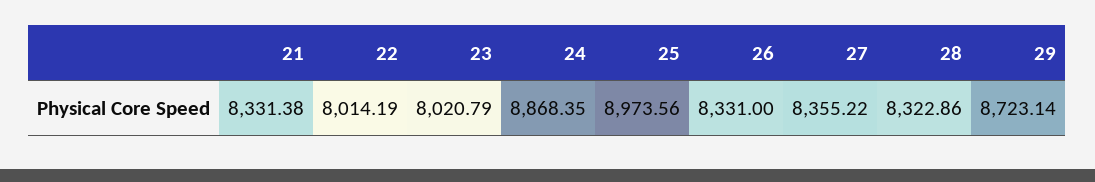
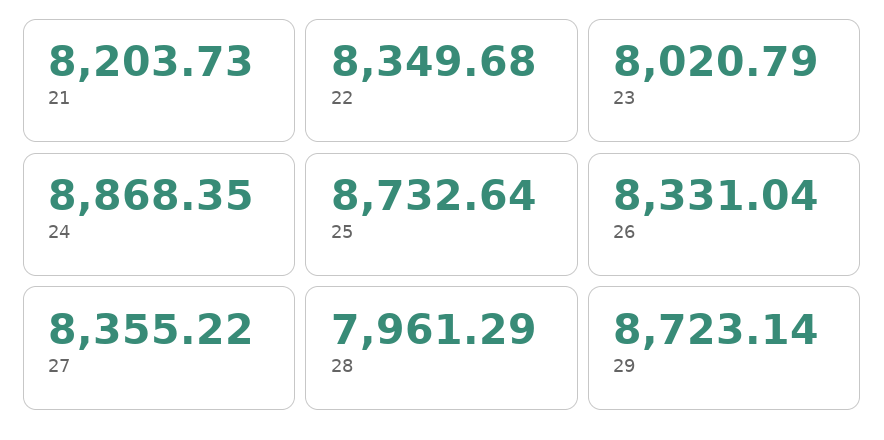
21: 8331.38 -> 8203.73
22: 8014.19 -> 8349.68
25: 8973.56 -> 8732.64
26: 8331 -> 8331.04
28: 8322.86 -> 7961.29

